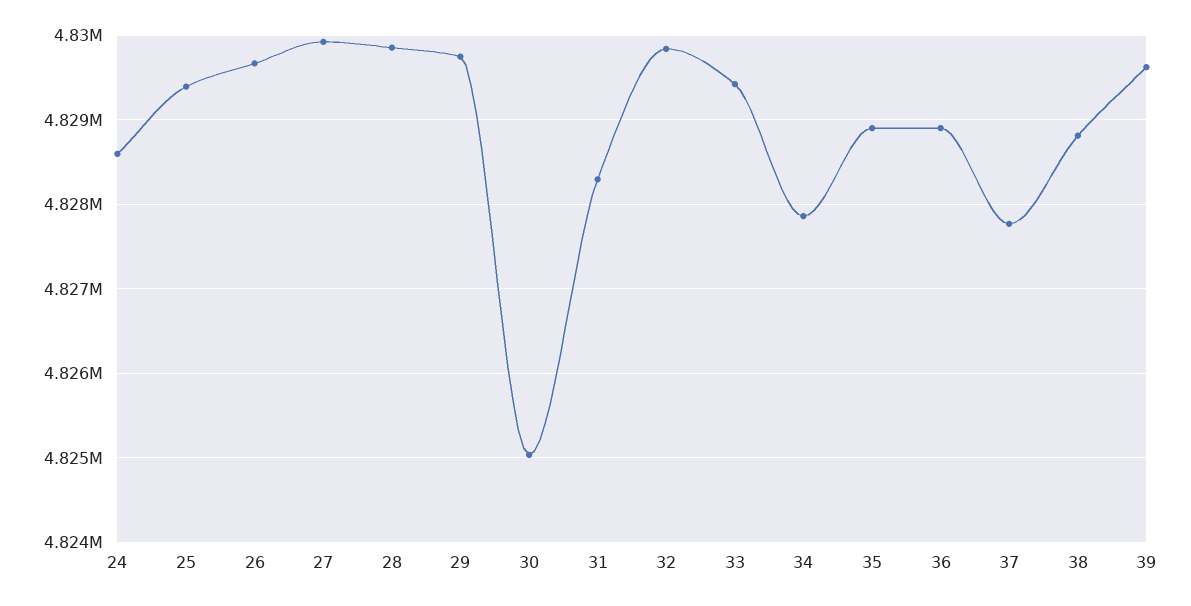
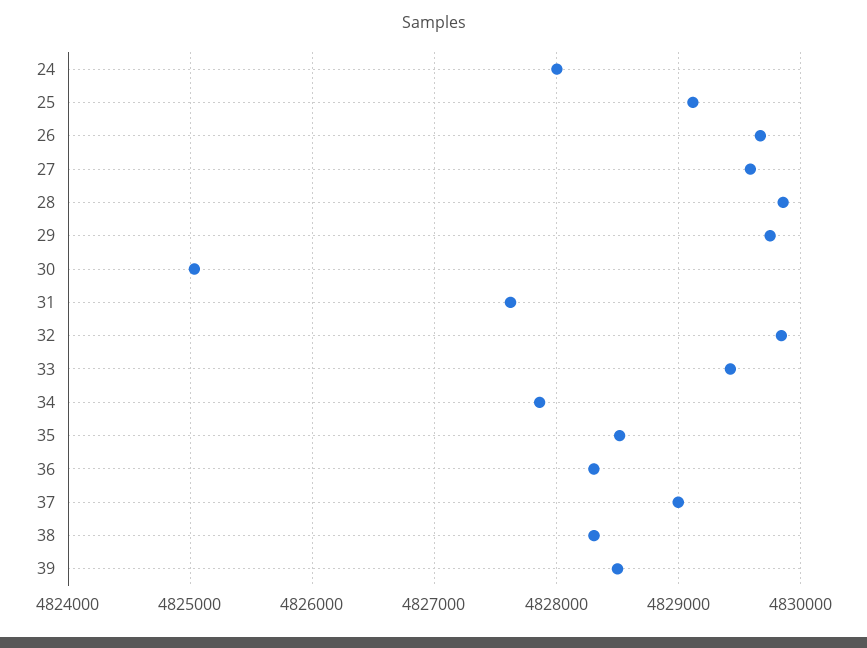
24: 4828600 -> 4828000
25: 4829400 -> 4829100
27: 4829900 -> 4829600
31: 4828300 -> 4827600
35: 4828900 -> 4828500
36: 4828900 -> 4828300
37: 4827800 -> 4829000
38: 4828800 -> 4828300
39: 4829600 -> 4828500

